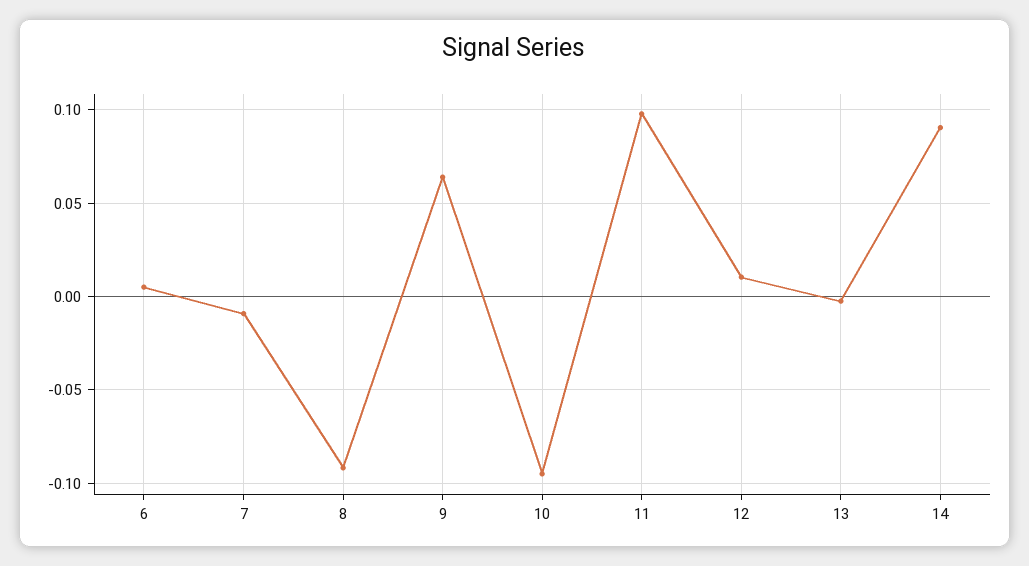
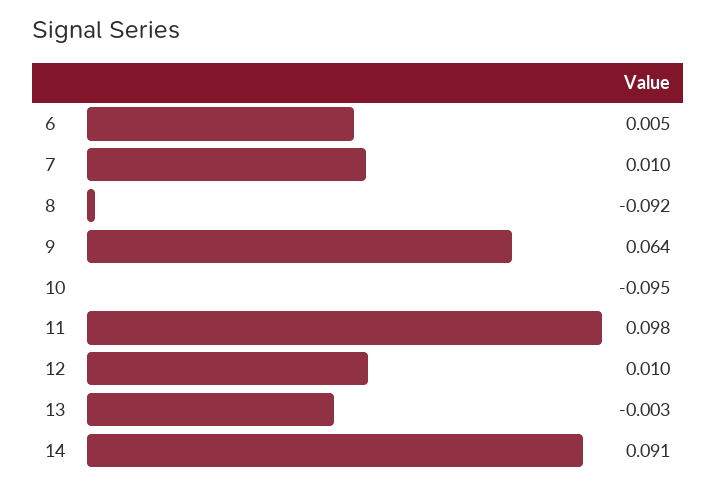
7: -0.01 -> 0.01

